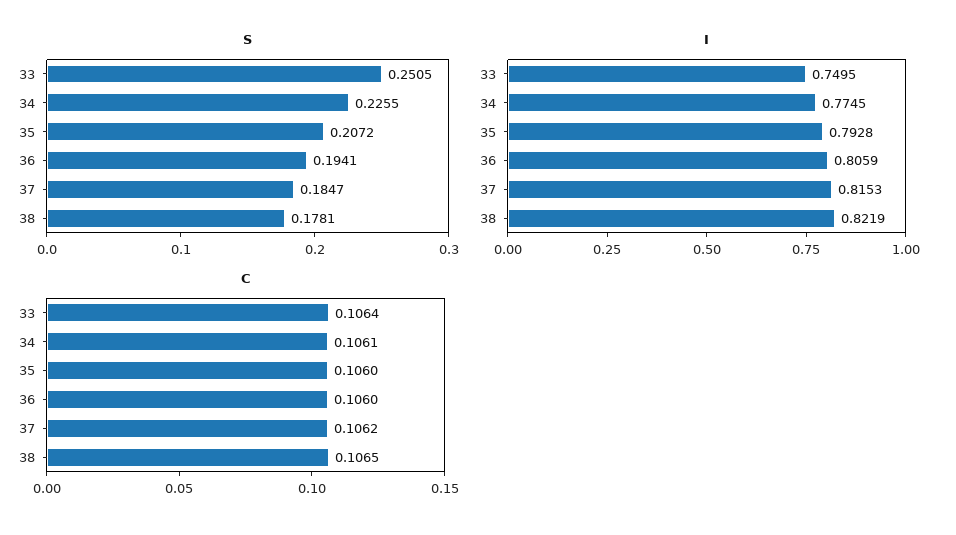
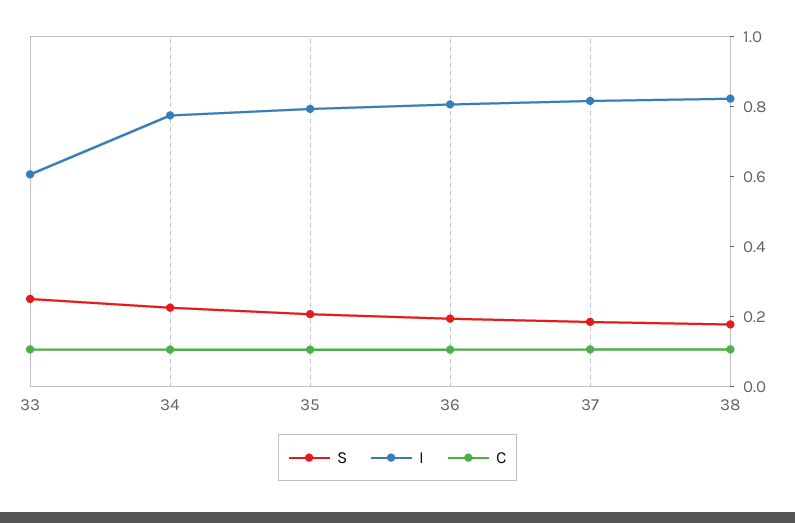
I, 33: 0.7495 -> 0.6

